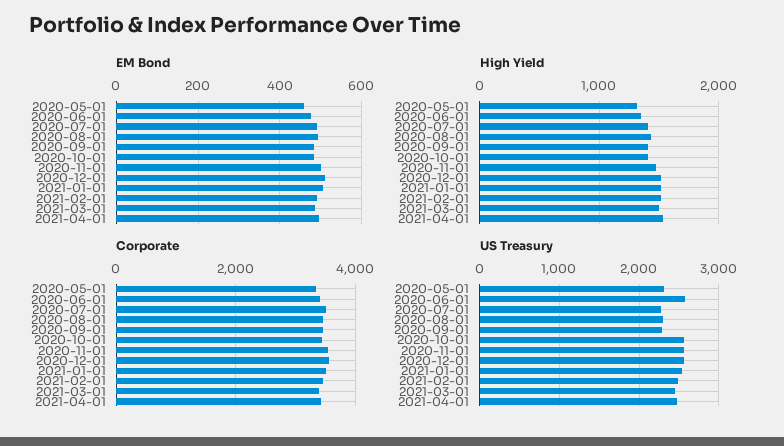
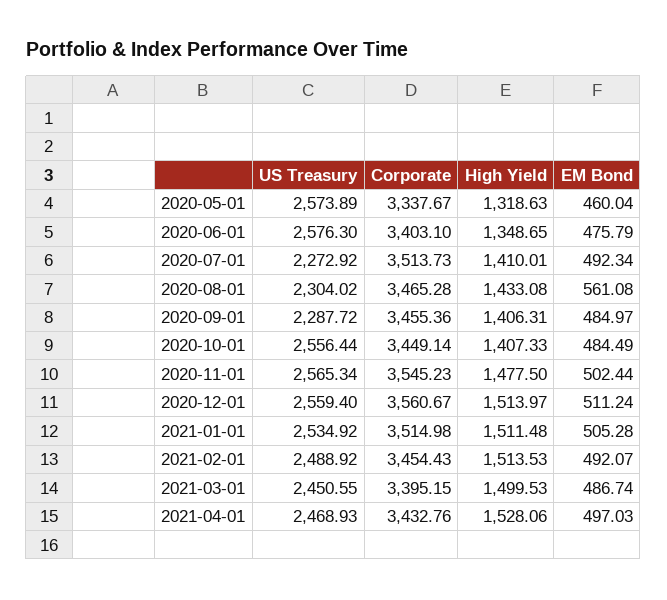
EM Bond, 2020-08-01: 500 -> 561.08
US Treasury, 2020-05-01: 2300 -> 2573.89

